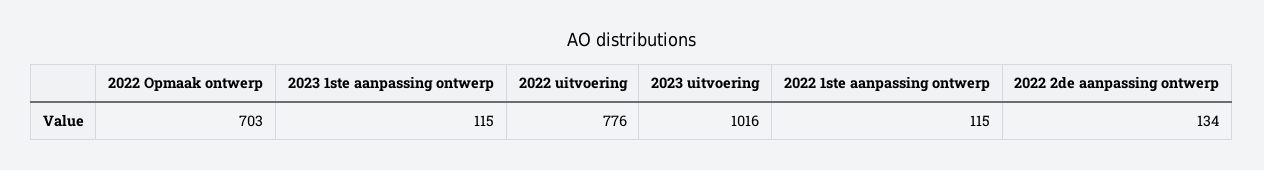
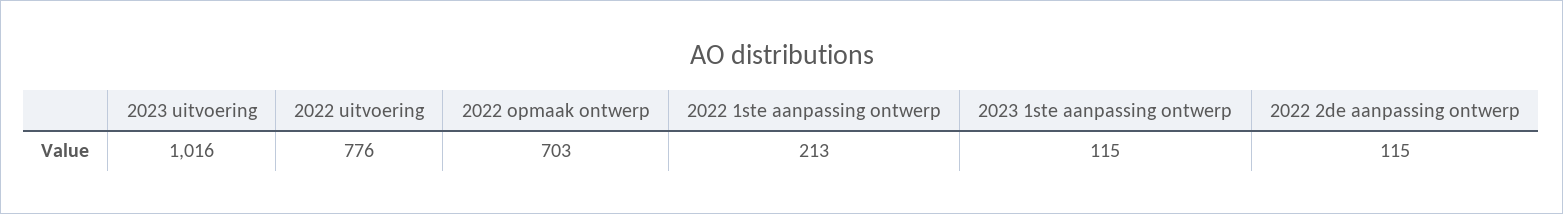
2022 1ste aanpassing ontwerp: 115 -> 213
2022 2de aanpassing ontwerp: 134 -> 115

